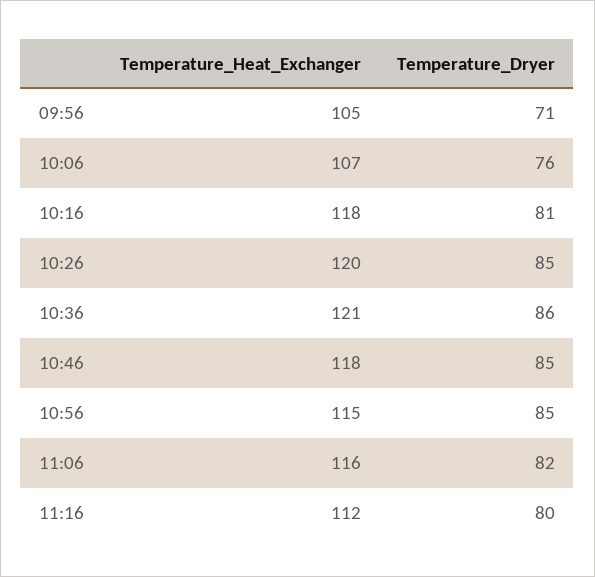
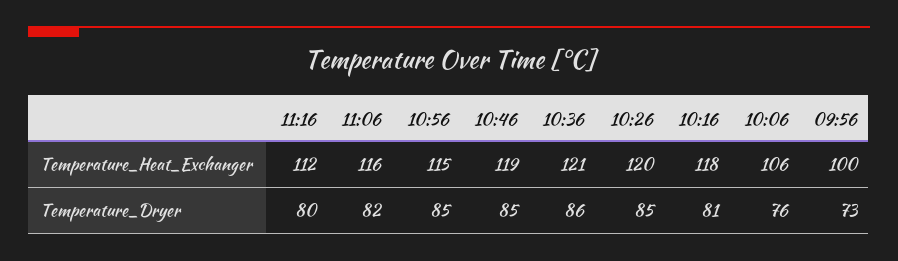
Temperature_Heat_Exchanger, 09:56: 105 -> 100
Temperature_Dryer, 09:56: 71 -> 73
Temperature_Heat_Exchanger, 10:06: 107 -> 106
Temperature_Heat_Exchanger, 10:46: 118 -> 119

